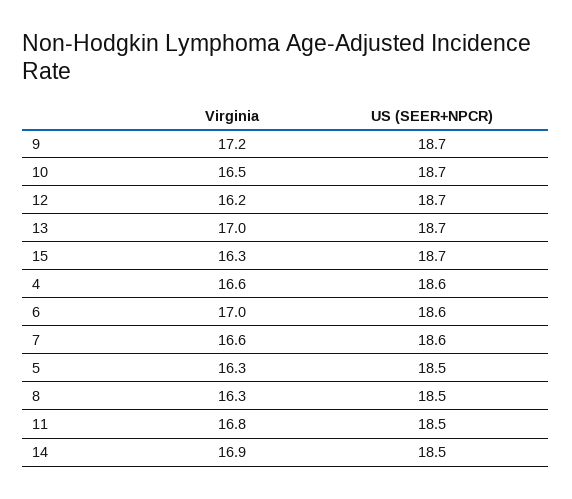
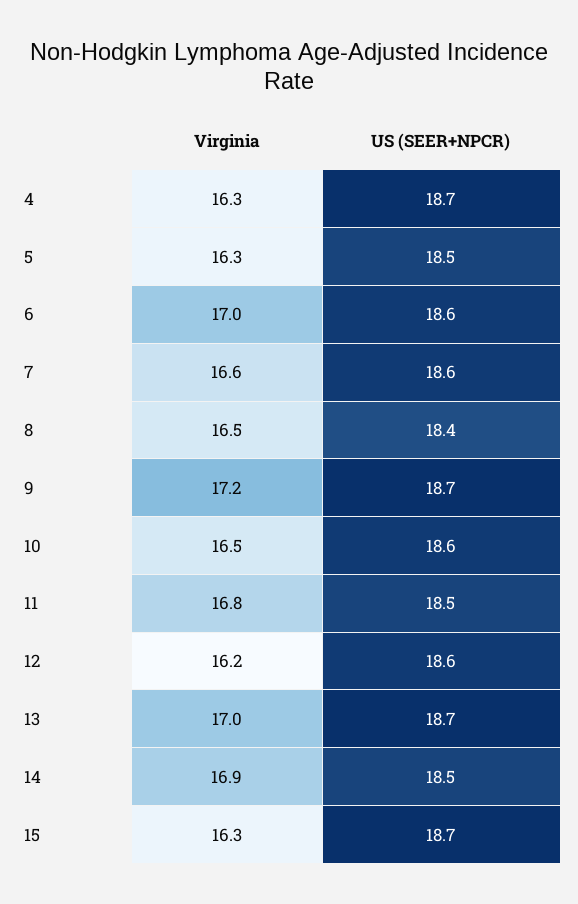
US (SEER+NPCR), 10: 18.7 -> 18.6
US (SEER+NPCR), 12: 18.7 -> 18.6
Virginia, 4: 16.6 -> 16.3
US (SEER+NPCR), 4: 18.6 -> 18.7
Virginia, 8: 16.3 -> 16.5
US (SEER+NPCR), 8: 18.5 -> 18.4

